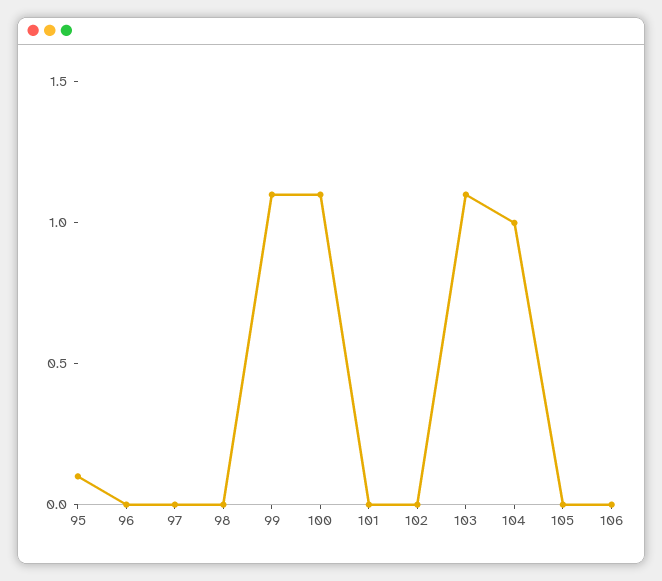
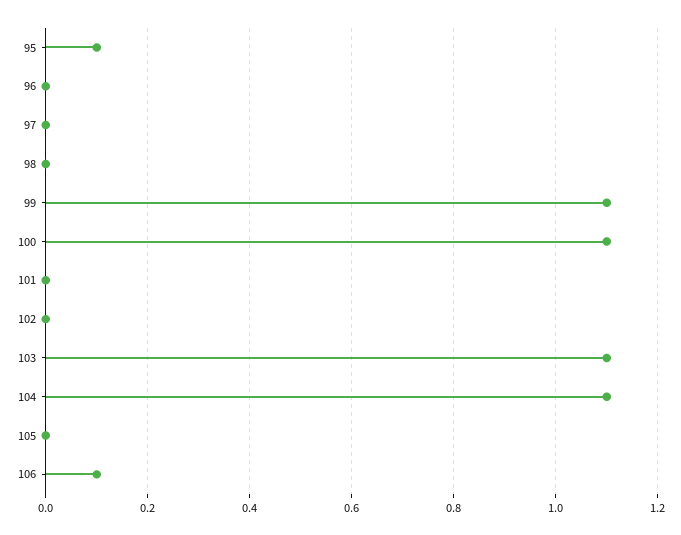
104: 1 -> 1.1
106: 0 -> 0.1

